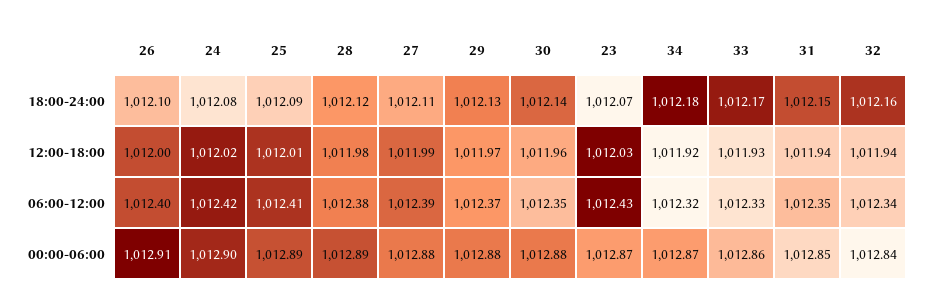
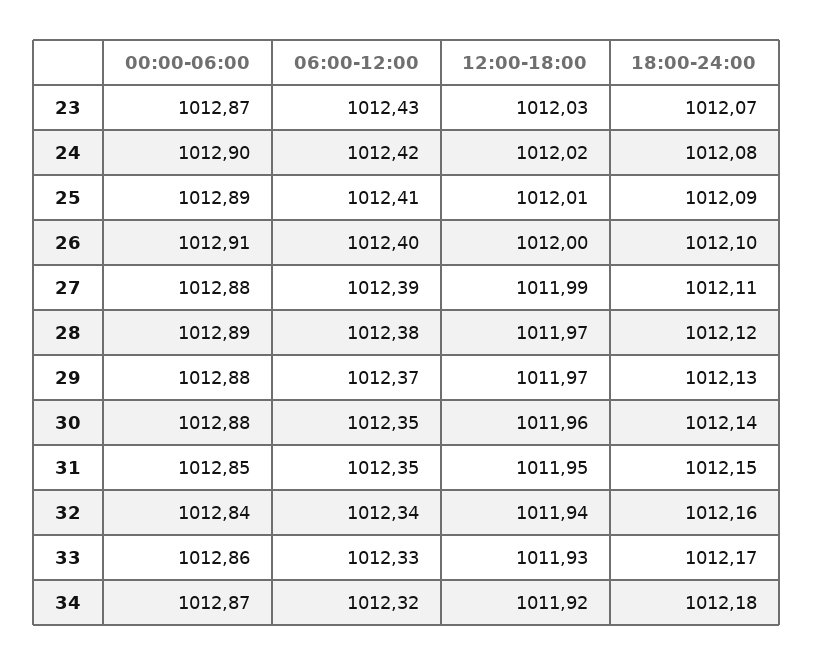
28, 12:00-18:00: 1011.98 -> 1011.97
31, 12:00-18:00: 1011.94 -> 1011.95

